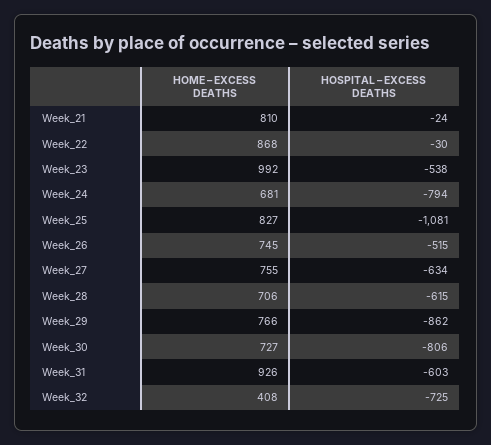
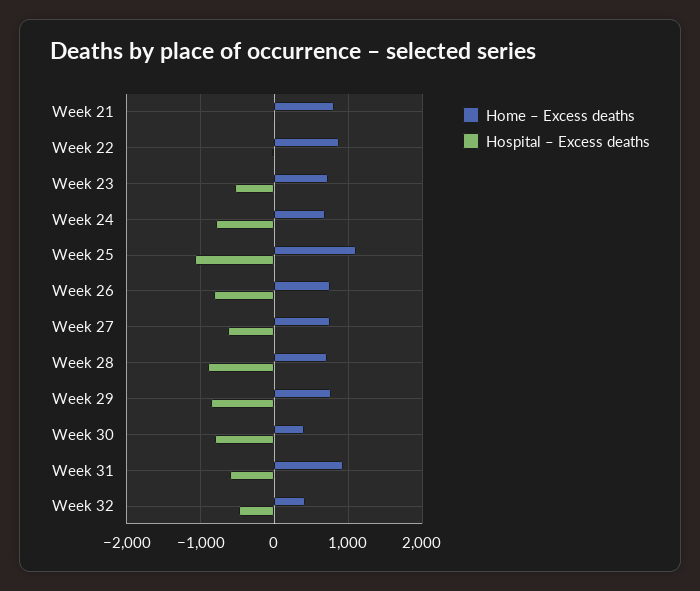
HOME – EXCESS DEATHS, Week_23: 992 -> 700
HOME – EXCESS DEATHS, Week_25: 827 -> 1100
HOSPITAL – EXCESS DEATHS, Week_26: -515 -> -800
HOSPITAL – EXCESS DEATHS, Week_28: -615 -> -900
HOME – EXCESS DEATHS, Week_30: 727 -> 400
HOSPITAL – EXCESS DEATHS, Week_32: -725 -> -500

